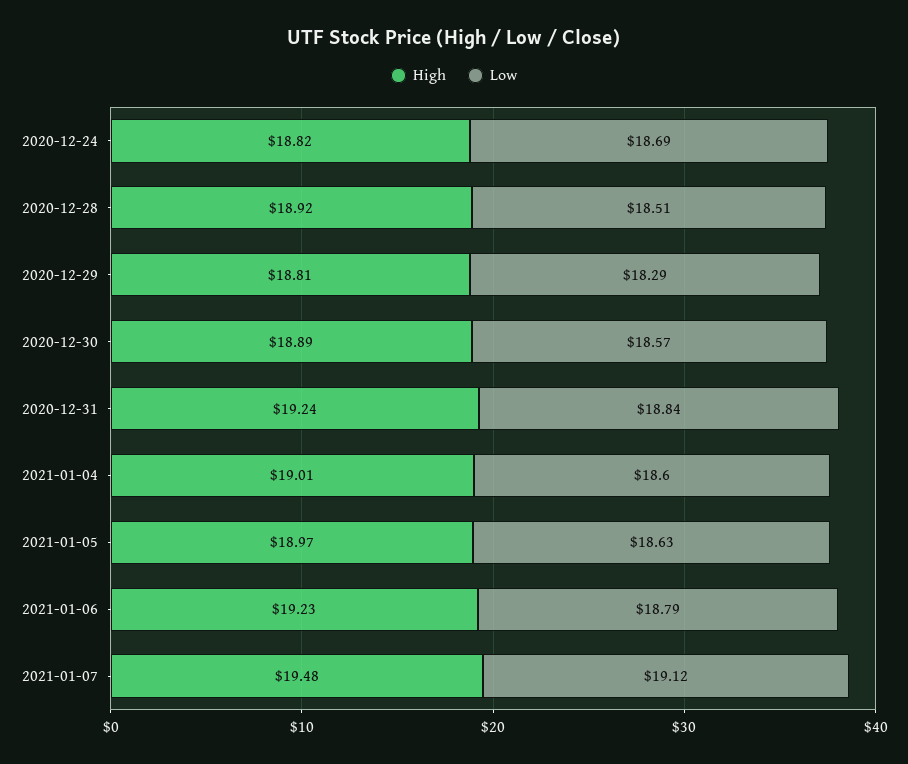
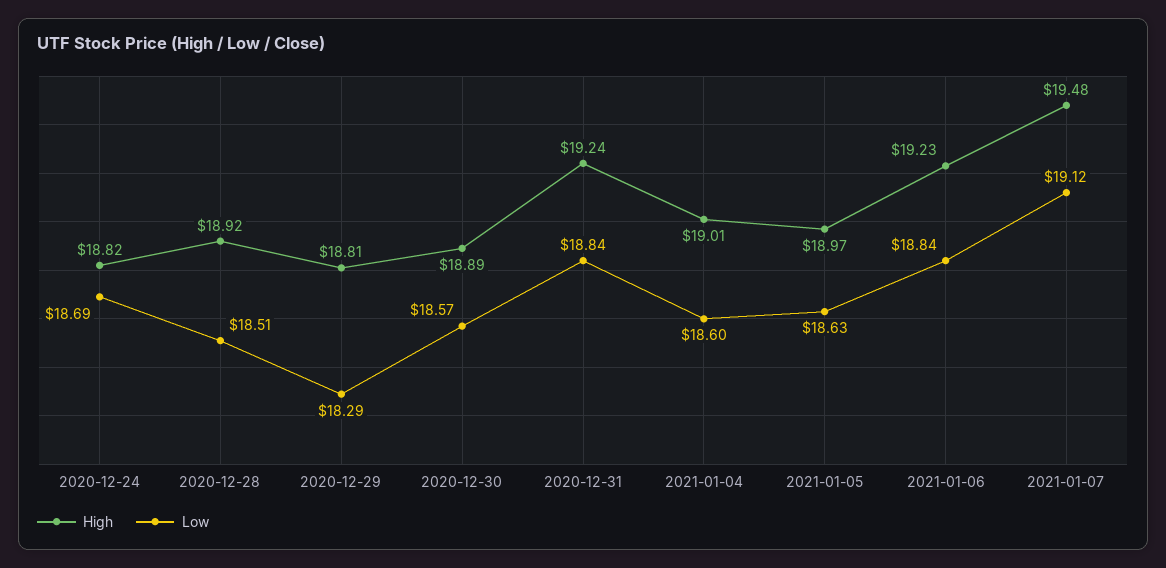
Low, 2021-01-06: 18.79 -> 18.84

